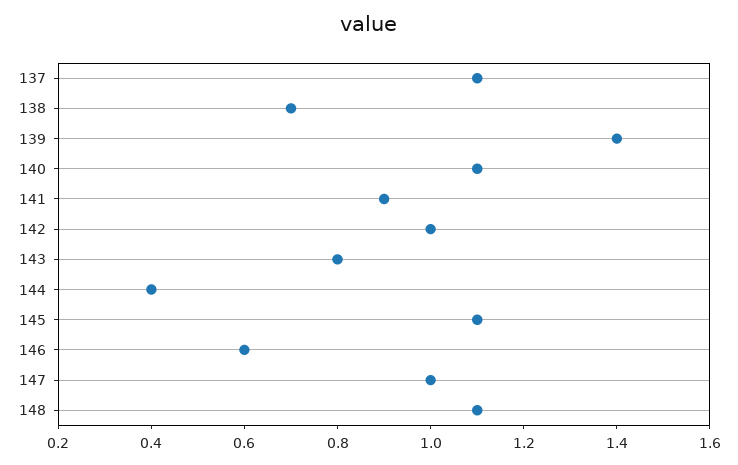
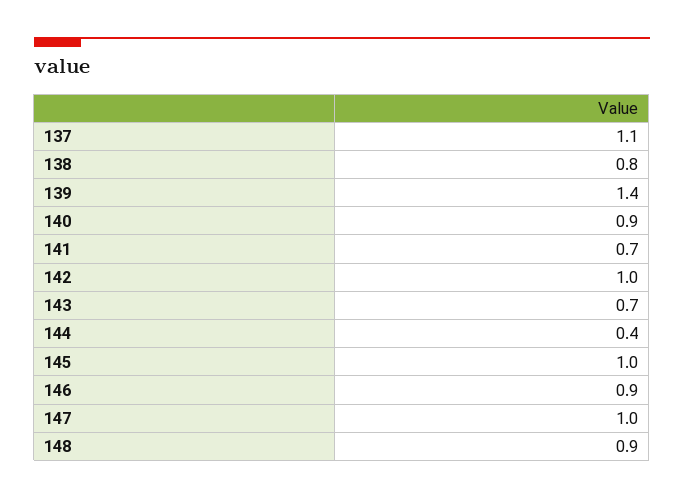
138: 0.7 -> 0.8
140: 1.1 -> 0.9
141: 0.9 -> 0.7
143: 0.8 -> 0.7
145: 1.1 -> 1
146: 0.6 -> 0.9
148: 1.1 -> 0.9

